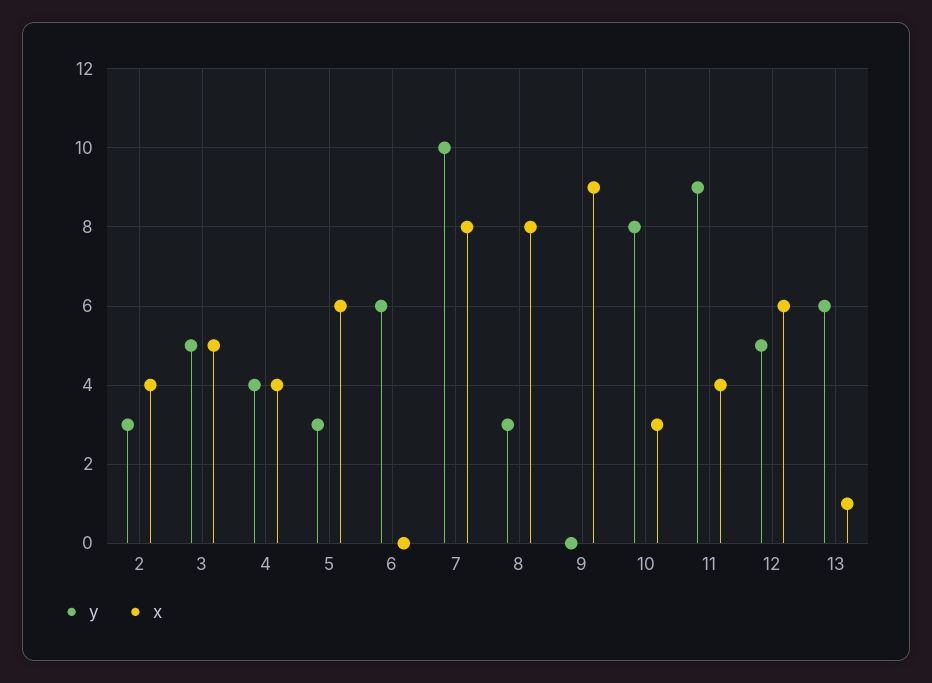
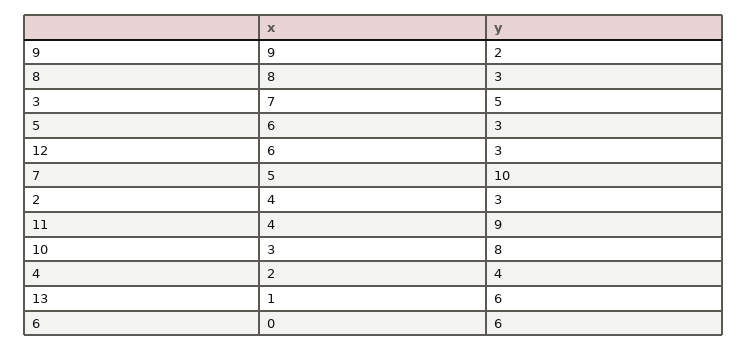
x, 3: 5 -> 7
x, 4: 4 -> 2
x, 7: 8 -> 5
y, 9: 0 -> 2
y, 12: 5 -> 3

